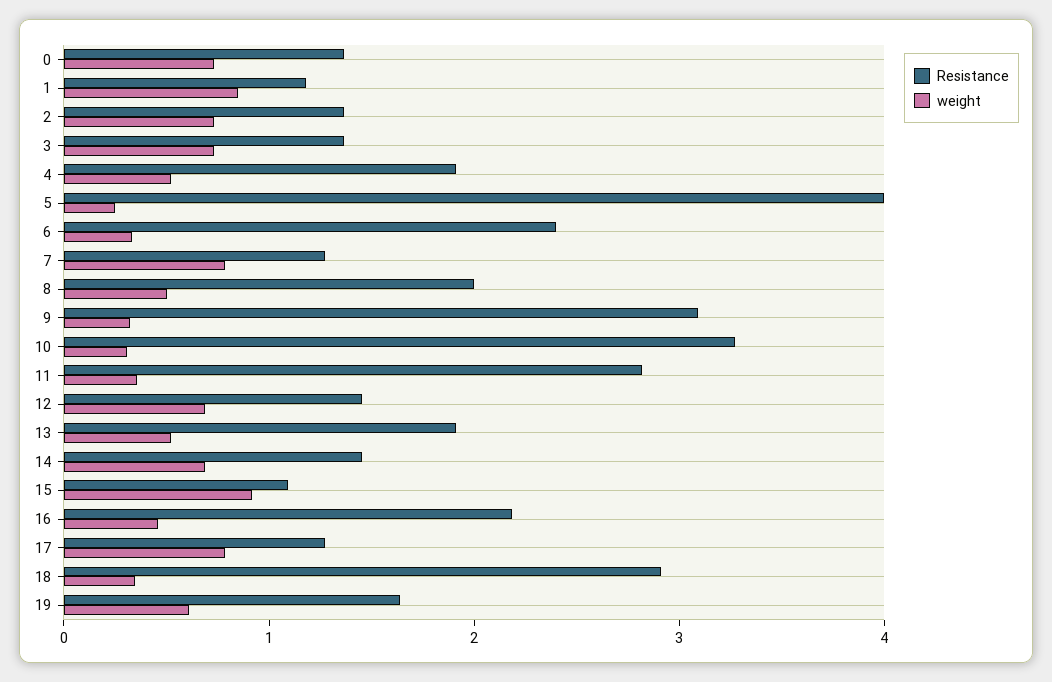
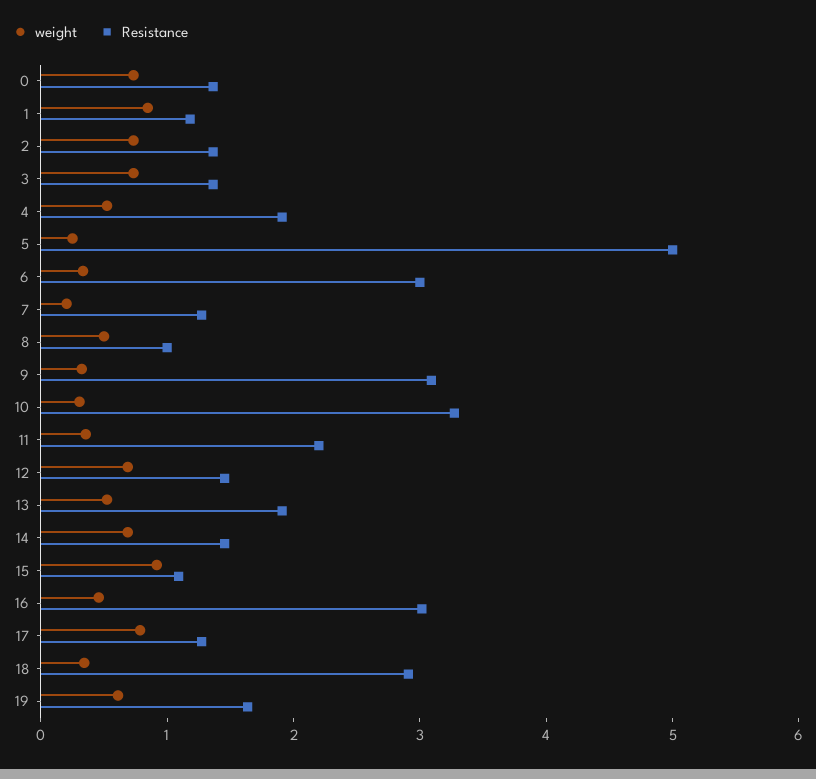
Resistance, 5: 4 -> 5
Resistance, 6: 2.4 -> 3
weight, 7: 0.8 -> 0.2
Resistance, 8: 2 -> 1
Resistance, 11: 2.8 -> 2.2
Resistance, 16: 2.2 -> 3

